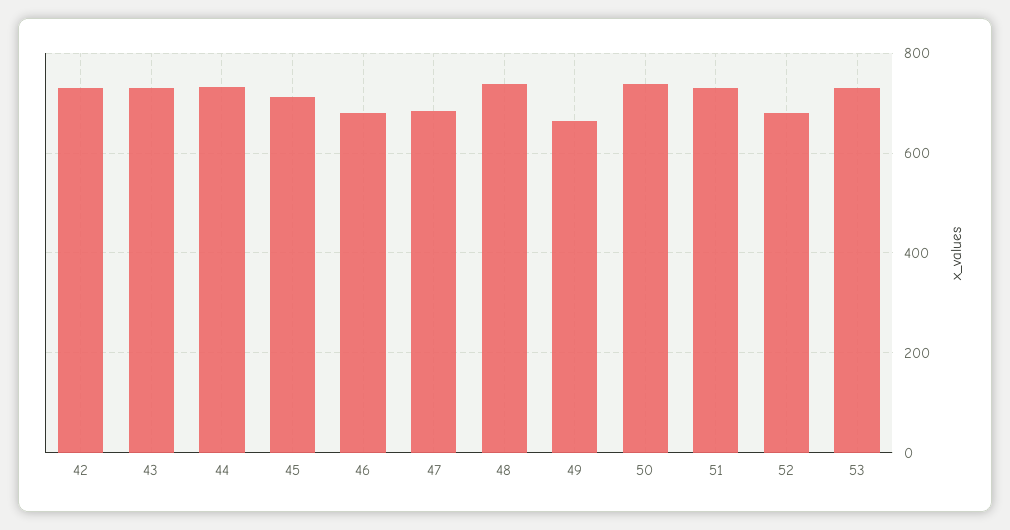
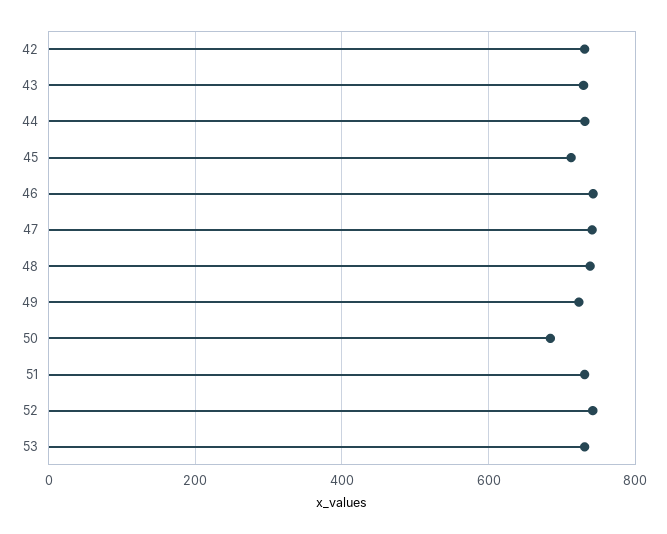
46: 680 -> 740
47: 680 -> 740
49: 660 -> 720
50: 740 -> 680
52: 680 -> 740

